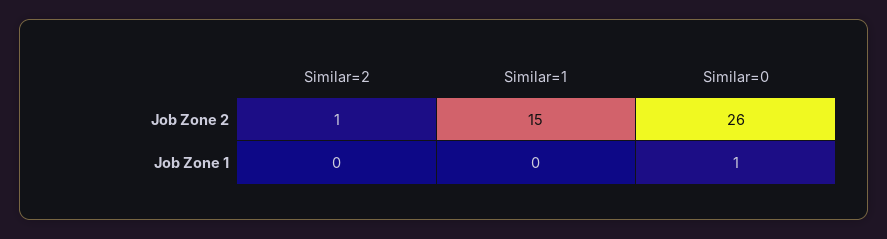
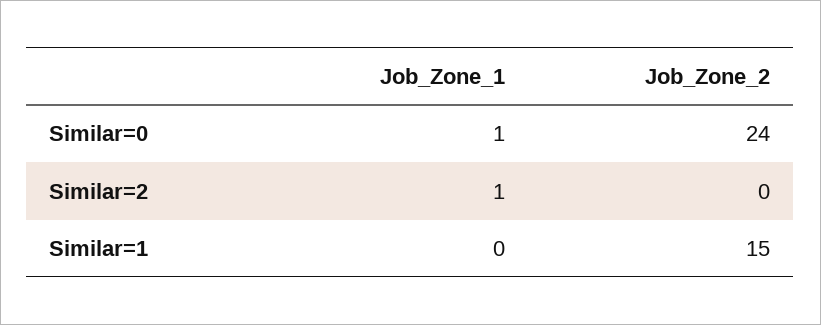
Similar=2, Job Zone 2: 1 -> 0
Similar=0, Job Zone 2: 26 -> 24
Similar=2, Job Zone 1: 0 -> 1

